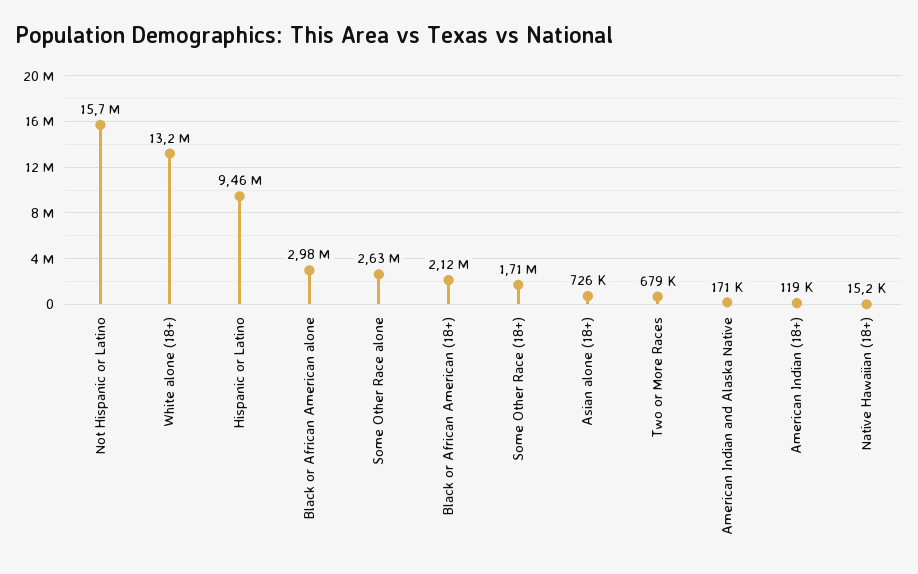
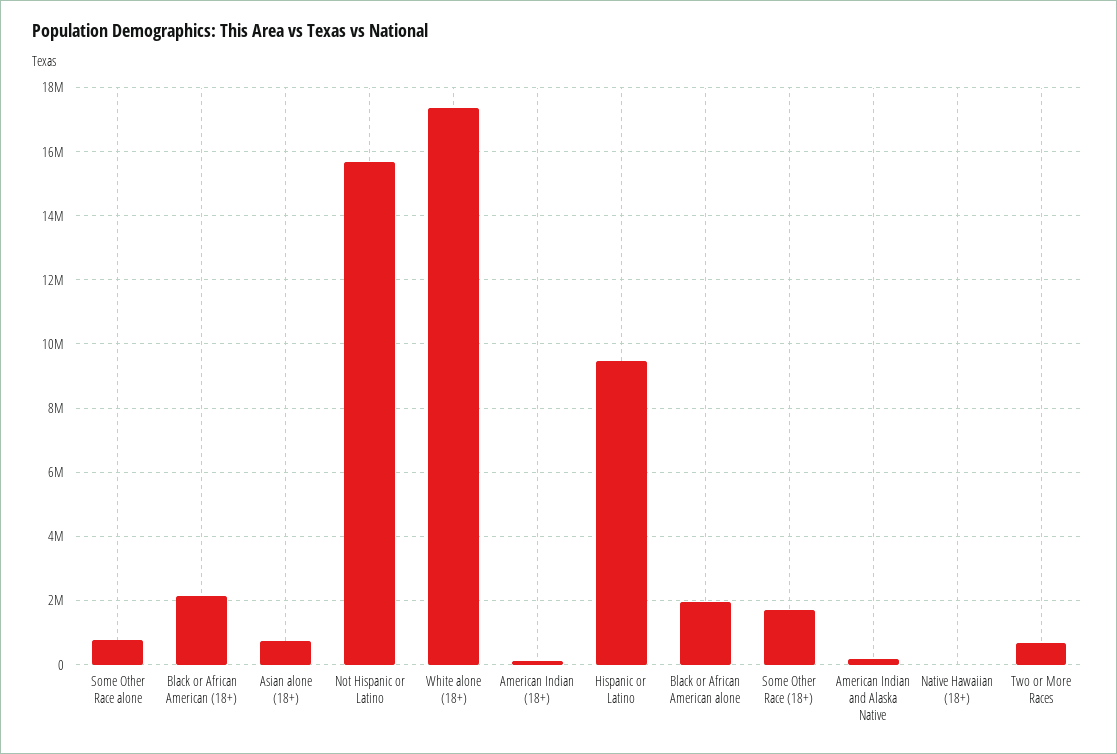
White alone (18+): 13200000 -> 17400000
Black or African American alone: 2980000 -> 2000000
Some Other Race alone: 2630000 -> 800000

